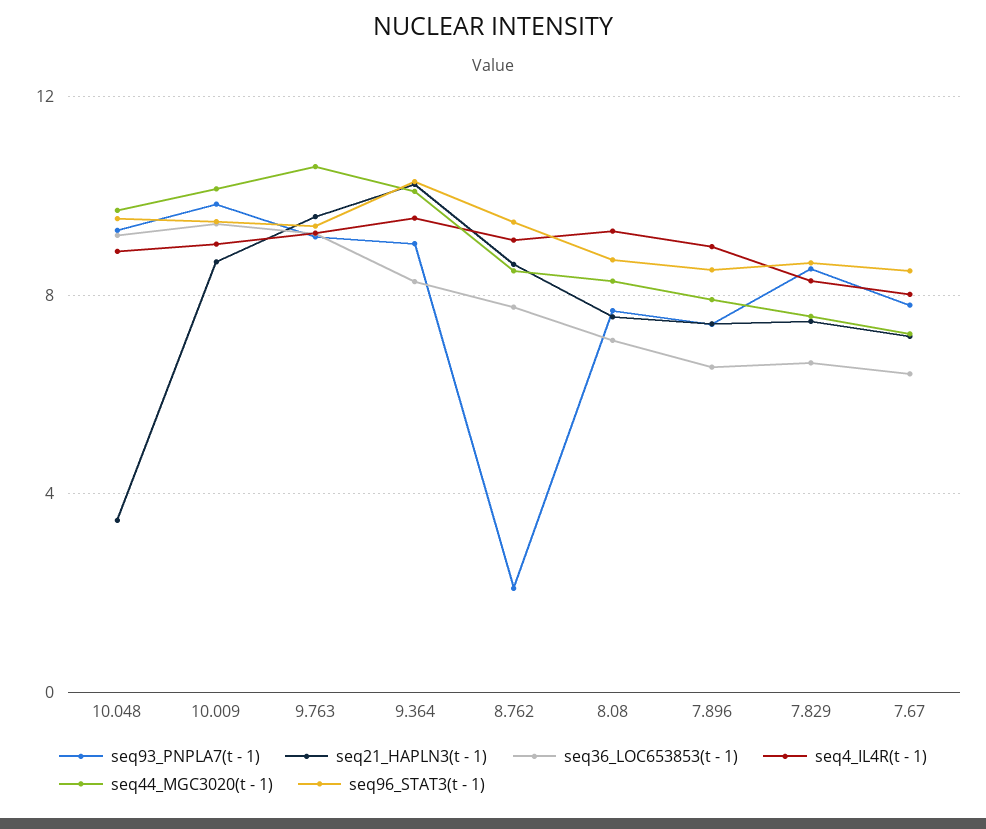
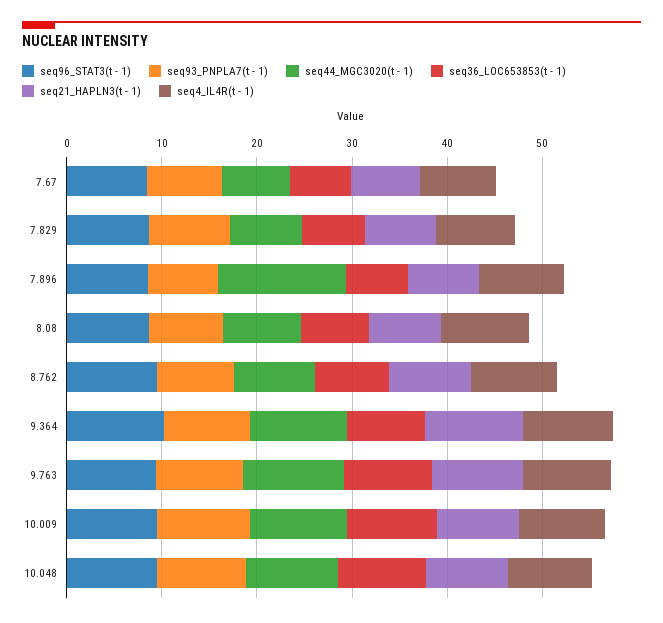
seq21_HAPLN3(t - 1), 10.048: 3.5 -> 8
seq93_PNPLA7(t - 1), 8.762: 2 -> 8
seq44_MGC3020(t - 1), 7.896: 8 -> 14

